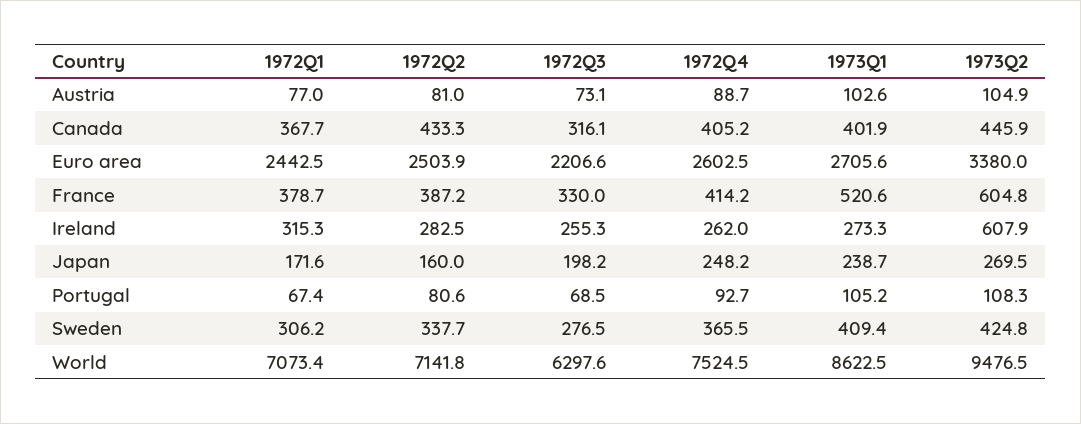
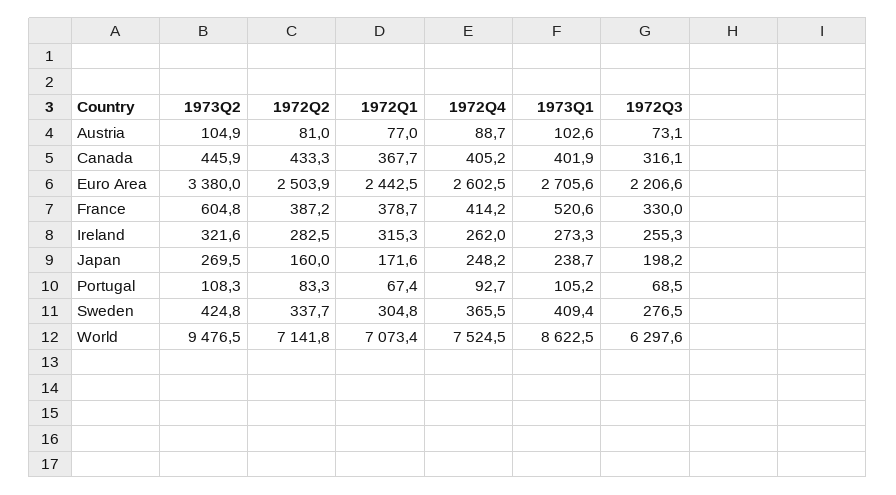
1973Q2, Ireland: 607.9 -> 321.6
1972Q2, Portugal: 80.6 -> 83.3
1972Q1, Sweden: 306.2 -> 304.8

